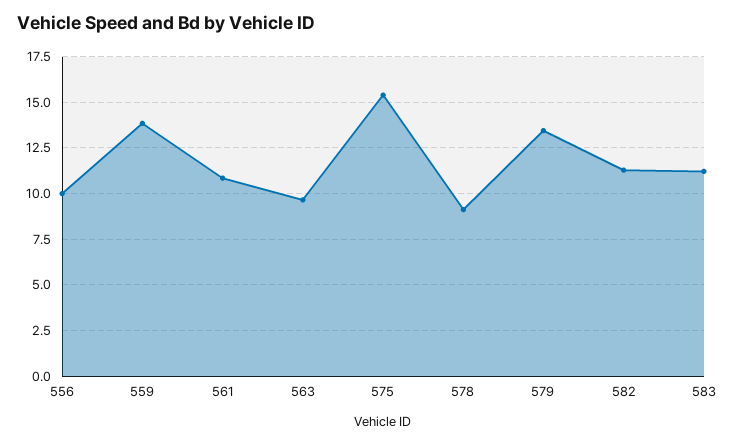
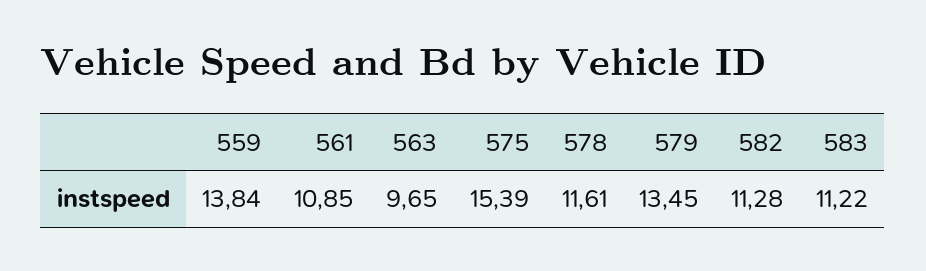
556: 10 -> none
578: 9 -> 11.61

